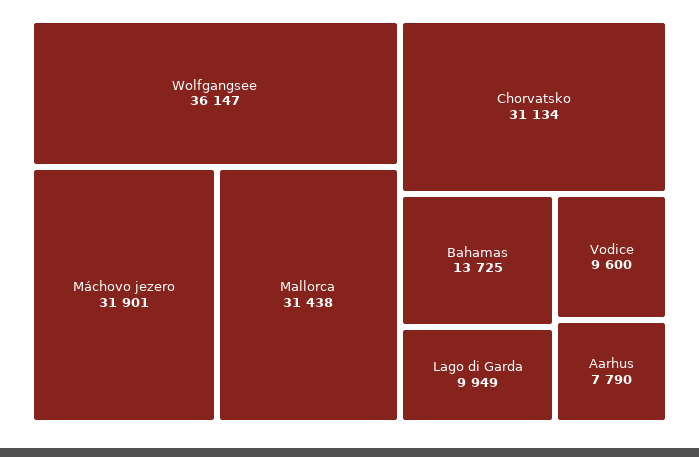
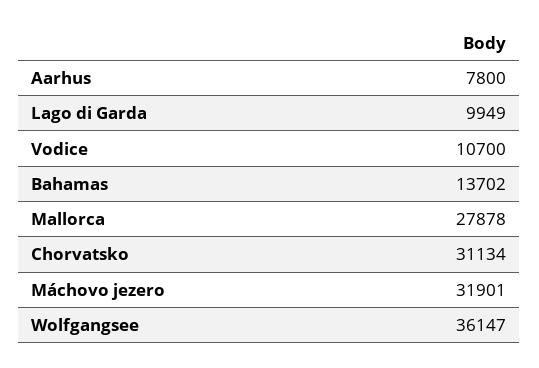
Mallorca: 31438 -> 27878
Bahamas: 13725 -> 13702
Vodice: 9600 -> 10700
Aarhus: 7790 -> 7800

